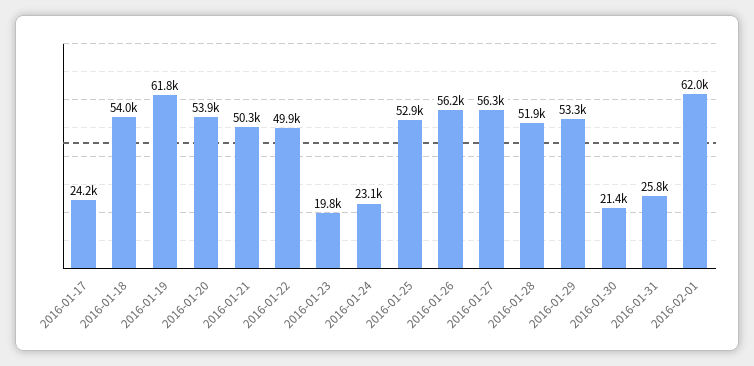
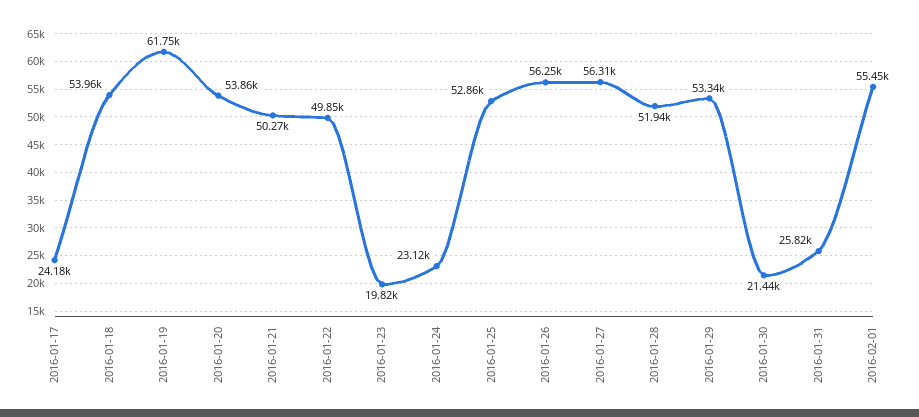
2016-02-01: 62000 -> 55450

